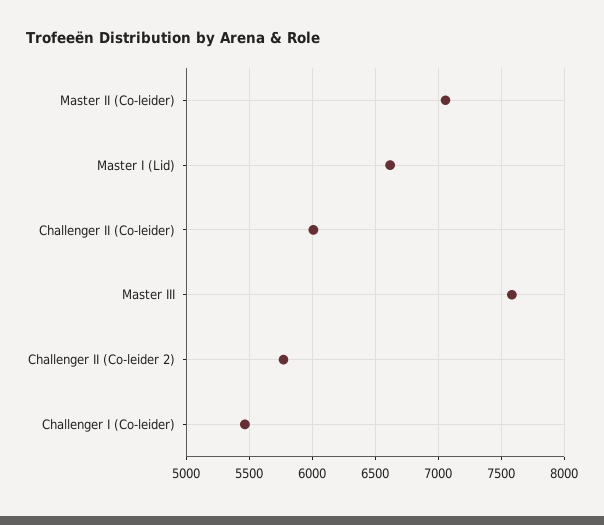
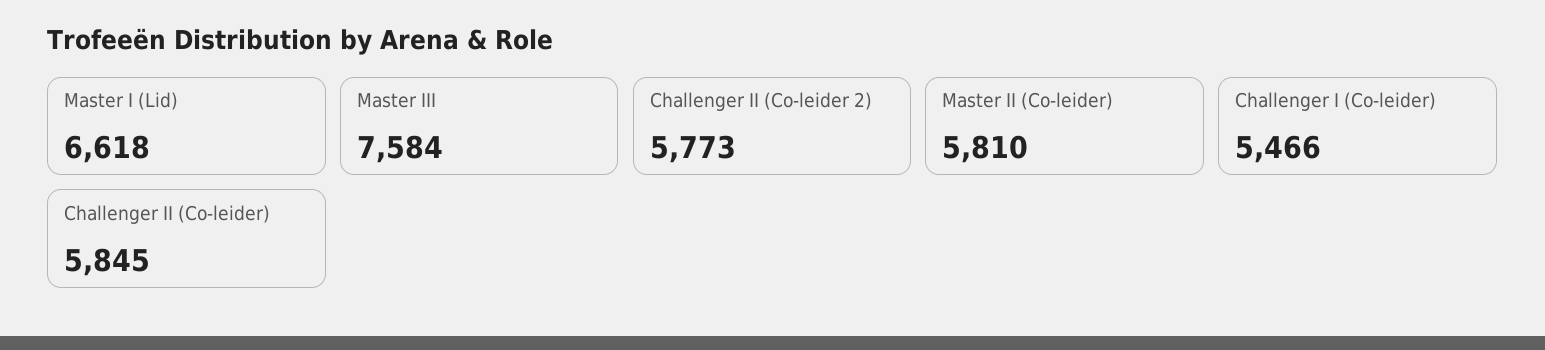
Master II (Co-leider): 7050 -> 5810
Challenger II (Co-leider): 6000 -> 5845

